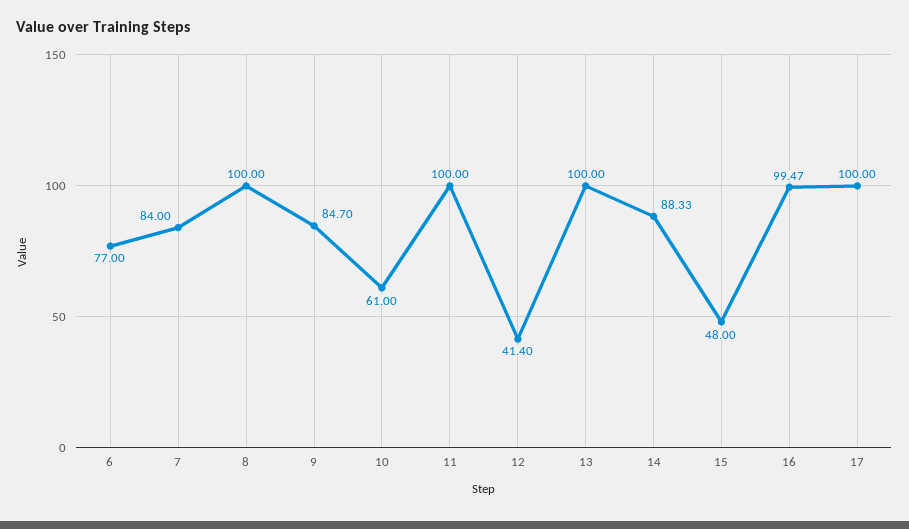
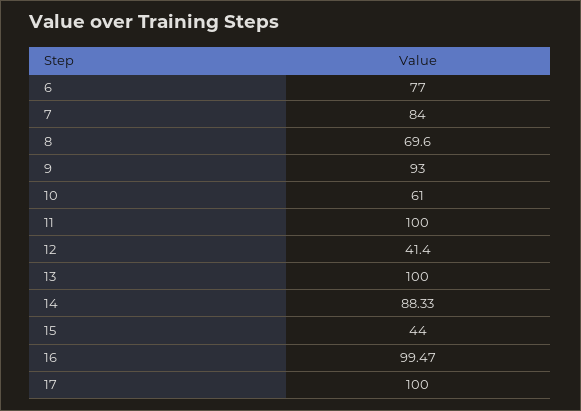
8: 100 -> 69.6
9: 84.7 -> 93
15: 48 -> 44

